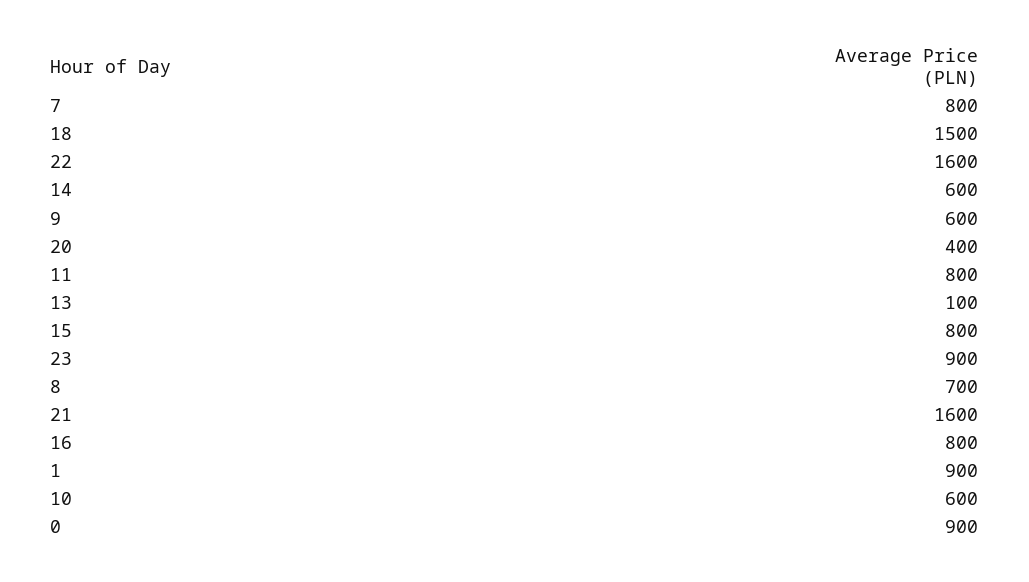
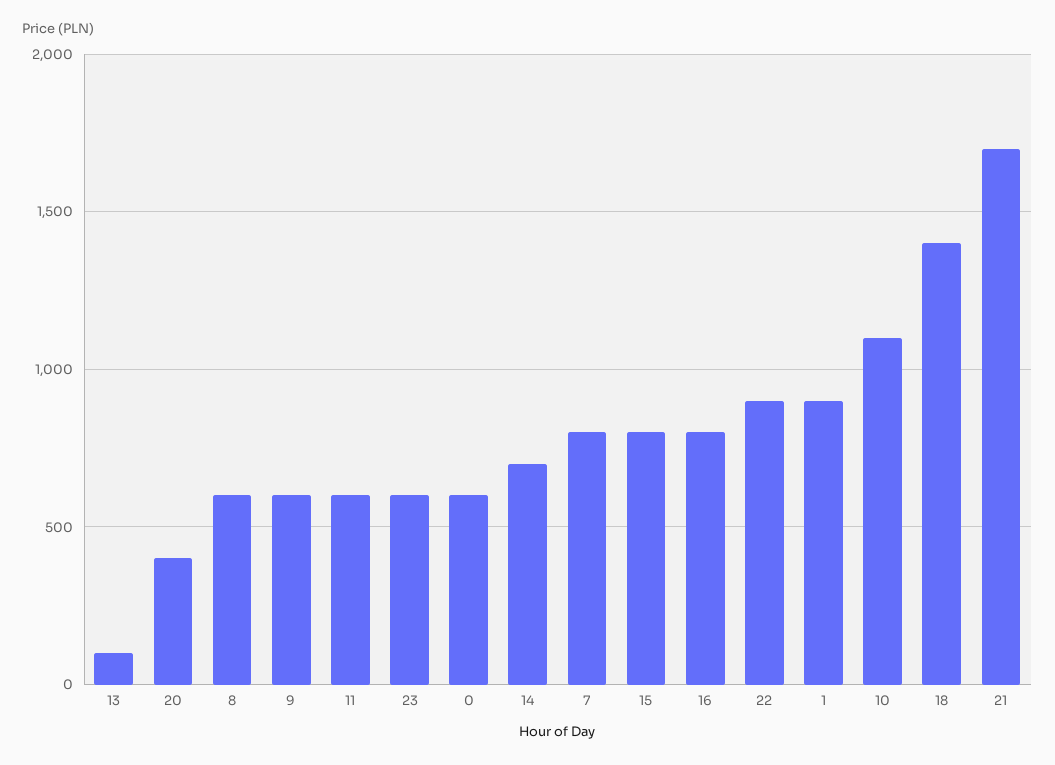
18: 1500 -> 1400
22: 1600 -> 900
14: 600 -> 700
11: 800 -> 600
23: 900 -> 600
8: 700 -> 600
21: 1600 -> 1700
10: 600 -> 1100
0: 900 -> 600

